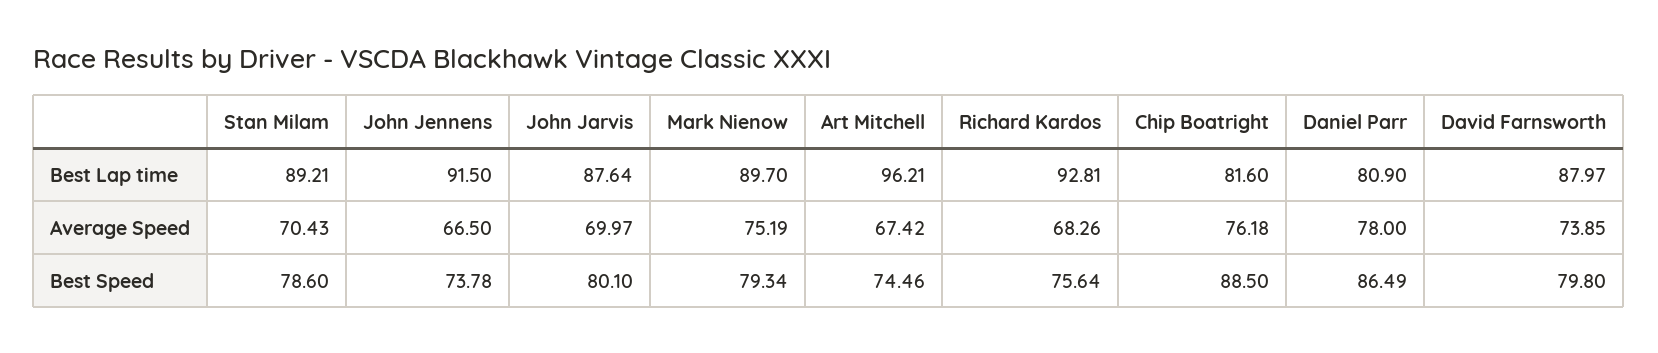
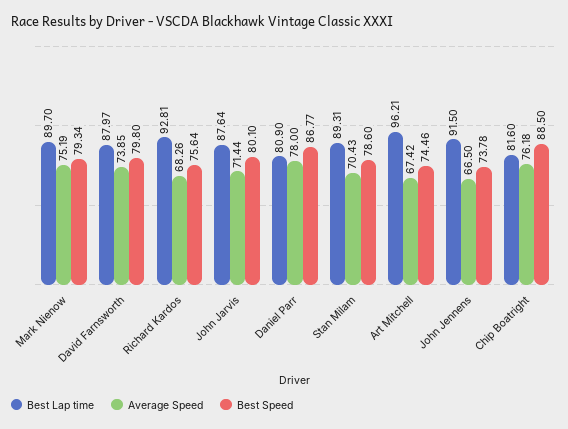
Best Lap time, Stan Milam: 89.21 -> 89.31
Average Speed, John Jarvis: 69.97 -> 71.44
Best Speed, Daniel Parr: 86.49 -> 86.77

